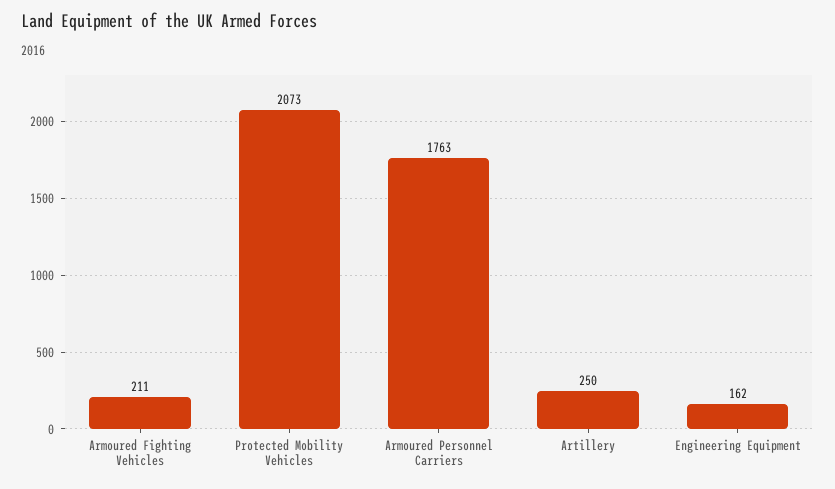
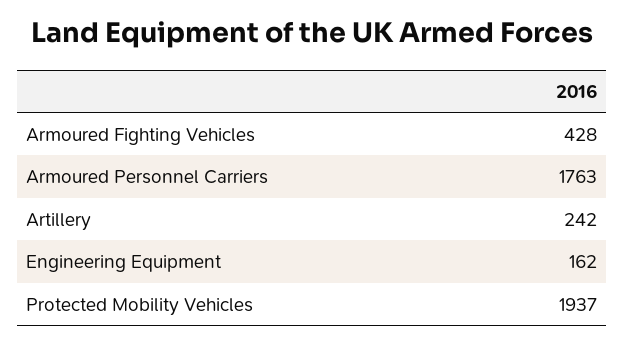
Armoured Fighting Vehicles: 211 -> 428
Protected Mobility Vehicles: 2073 -> 1937
Artillery: 250 -> 242

